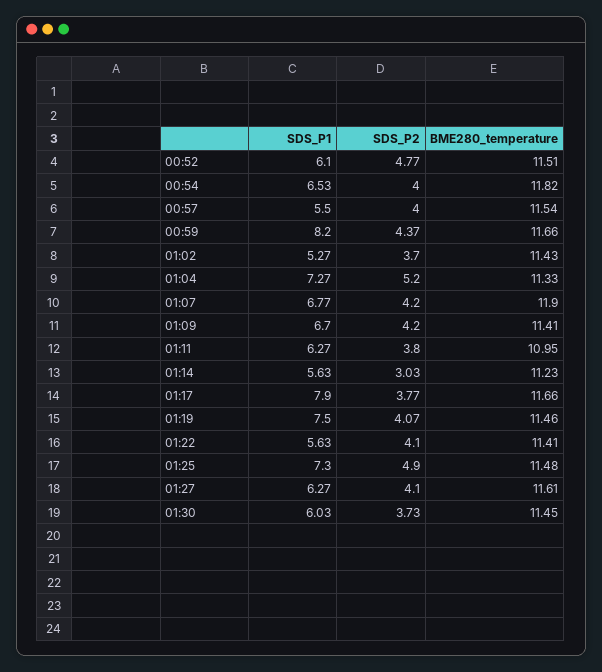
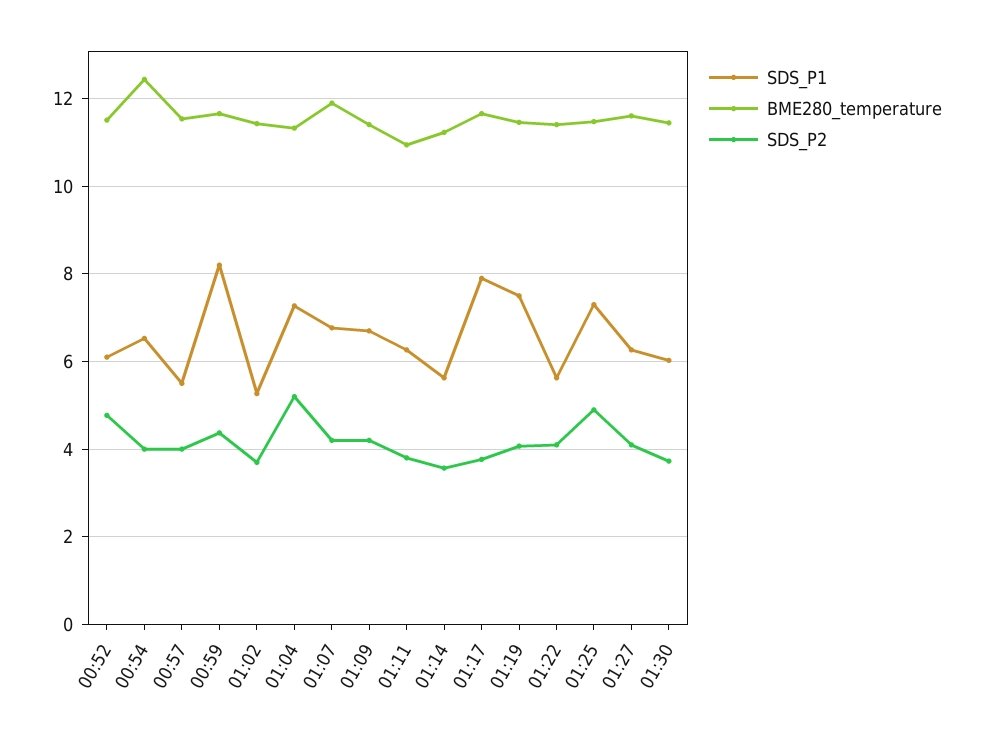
BME280_temperature, 00:54: 11.82 -> 12.4
SDS_P2, 01:14: 3.03 -> 3.6

